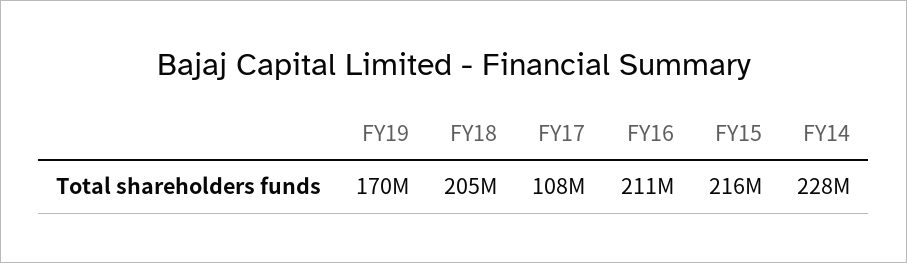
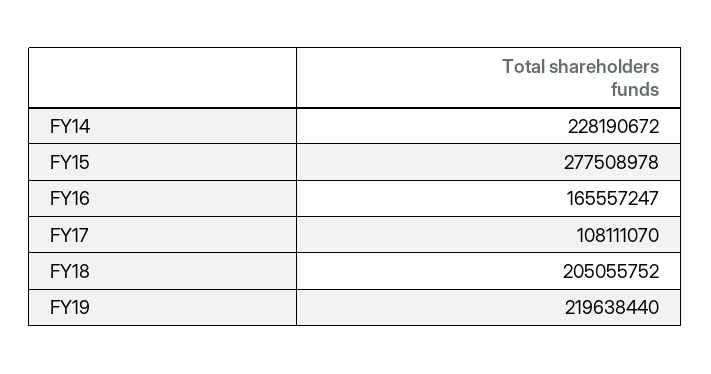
FY19: 170000000 -> 219638440
FY16: 211000000 -> 165557247
FY15: 216000000 -> 277508978

